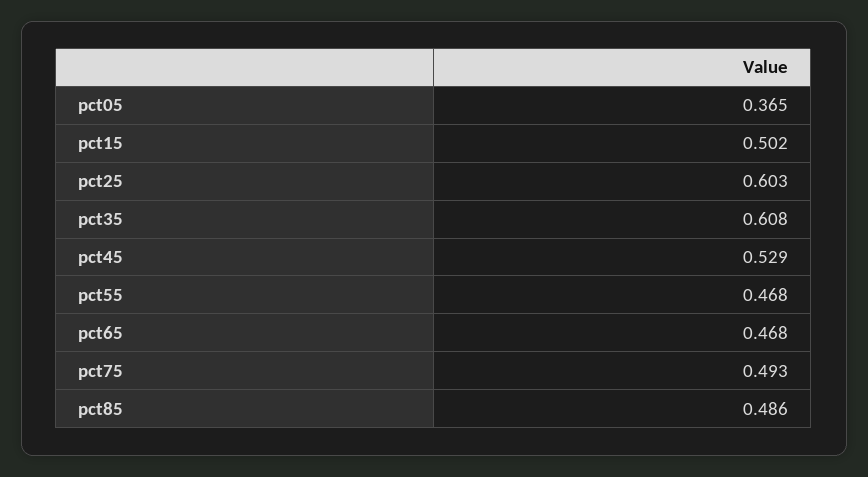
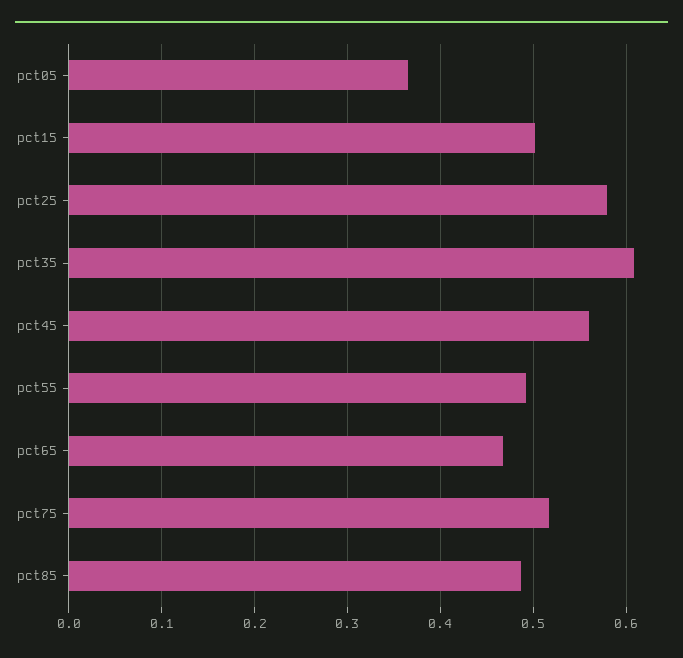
pct25: 0.603 -> 0.58
pct45: 0.529 -> 0.56
pct55: 0.468 -> 0.49
pct75: 0.493 -> 0.52

